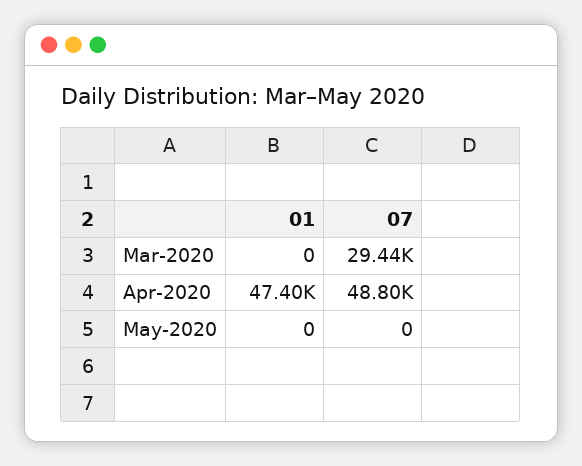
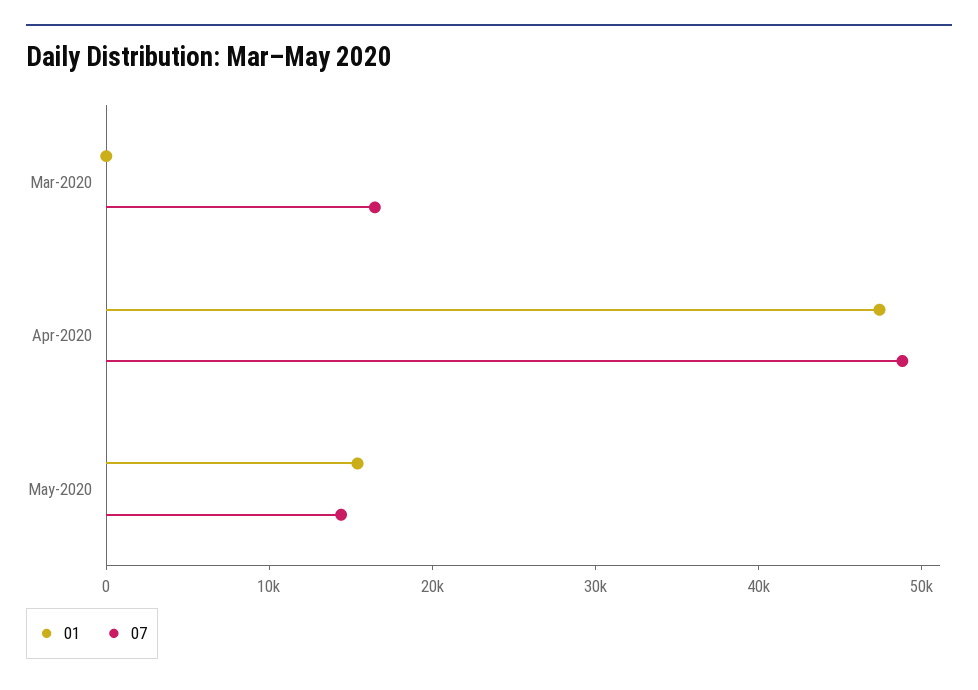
07, Mar-2020: 29440 -> 16000
01, May-2020: 0 -> 16000
07, May-2020: 0 -> 14000

